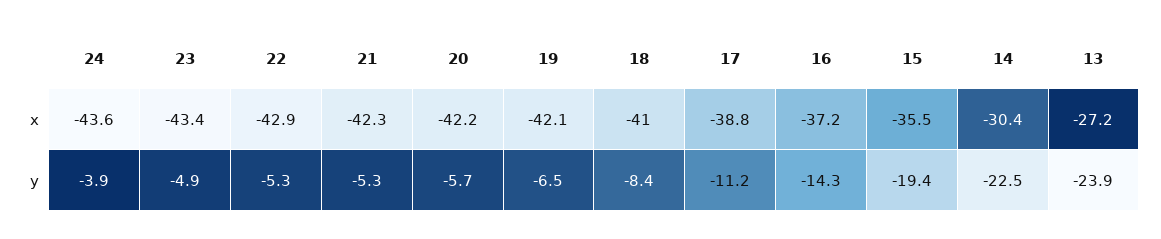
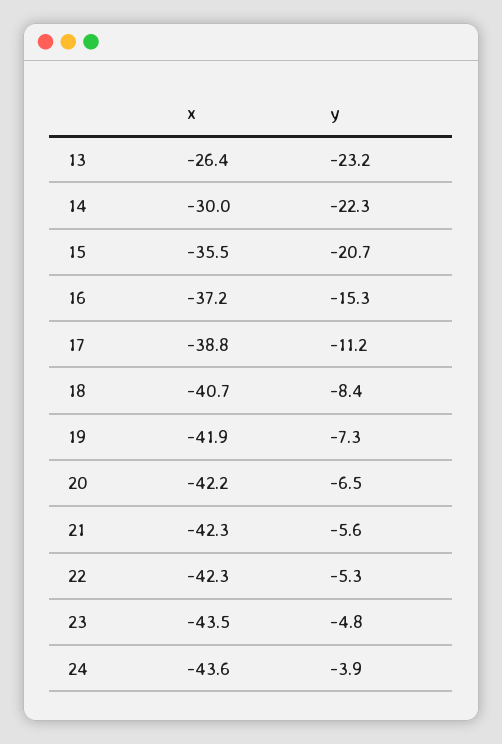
23, x: -43.4 -> -43.5
22, x: -42.9 -> -42.3
19, x: -42.1 -> -41.9
18, x: -41 -> -40.7
14, x: -30.4 -> -30
13, x: -27.2 -> -26.4
23, y: -4.9 -> -4.8
21, y: -5.3 -> -5.6
20, y: -5.7 -> -6.5
19, y: -6.5 -> -7.3
16, y: -14.3 -> -15.3
15, y: -19.4 -> -20.7
14, y: -22.5 -> -22.3
13, y: -23.9 -> -23.2

